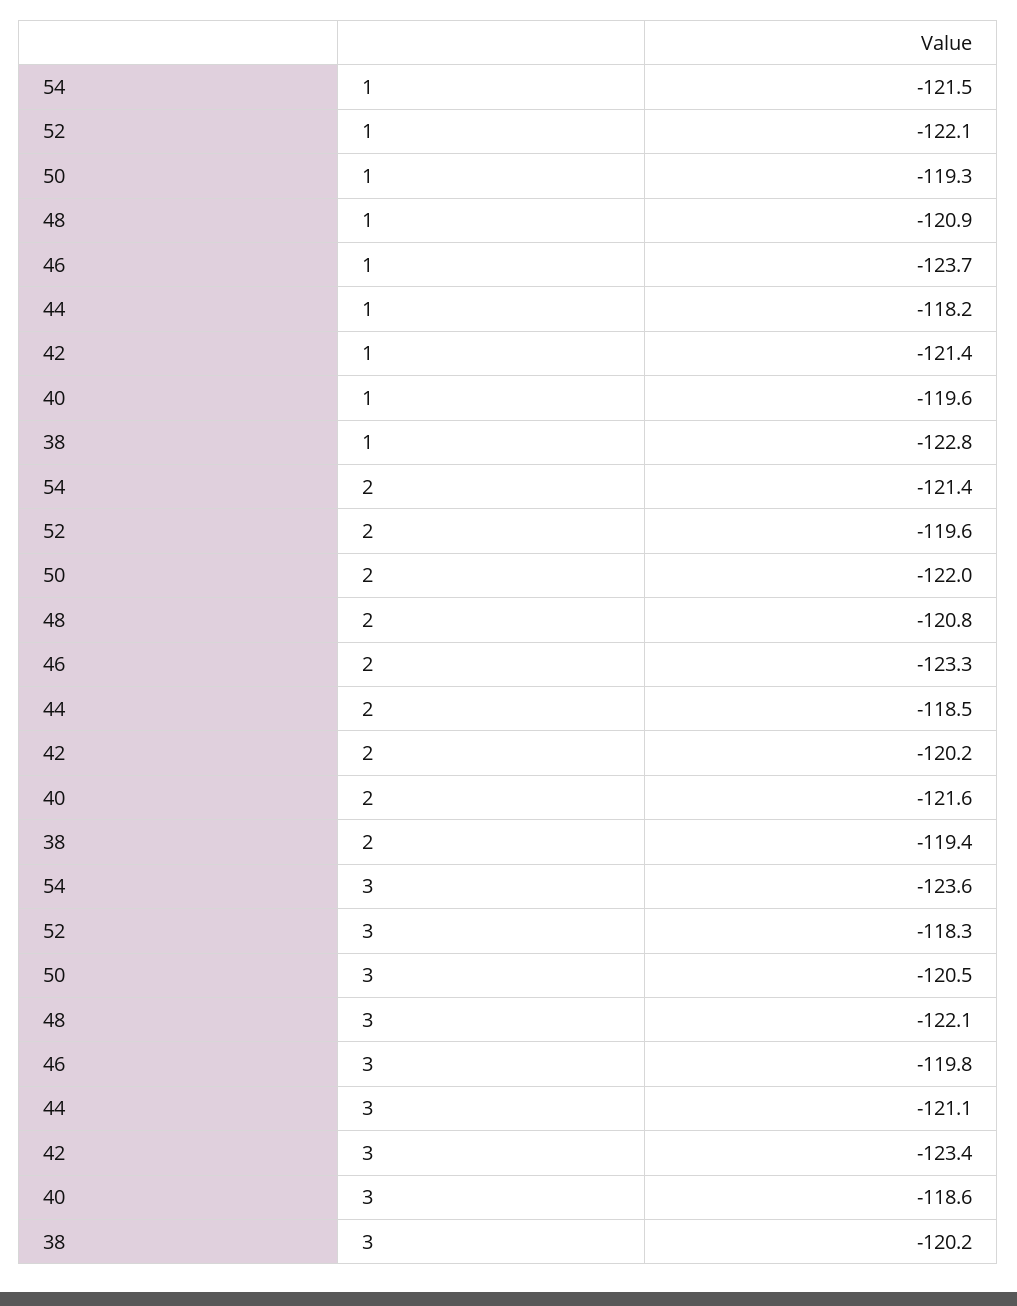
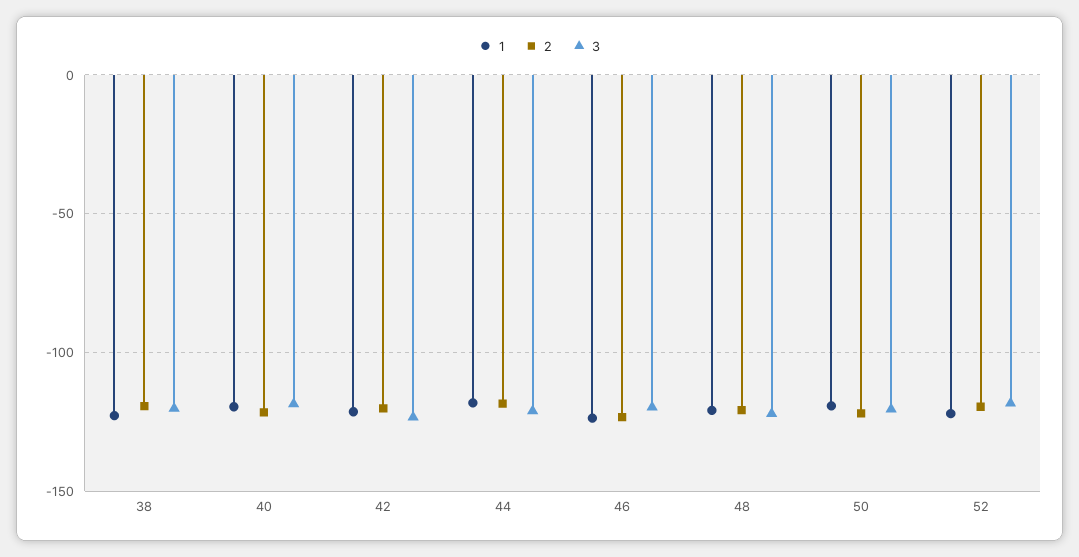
1, 54: -121.5 -> none
2, 54: -121.4 -> none
3, 54: -123.6 -> none

